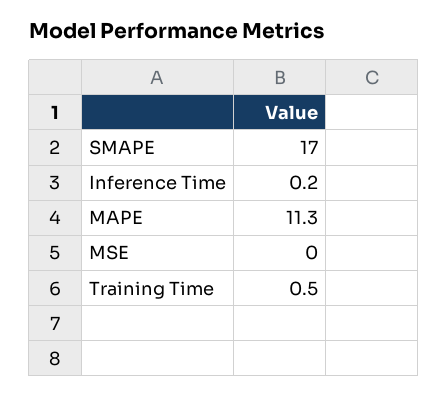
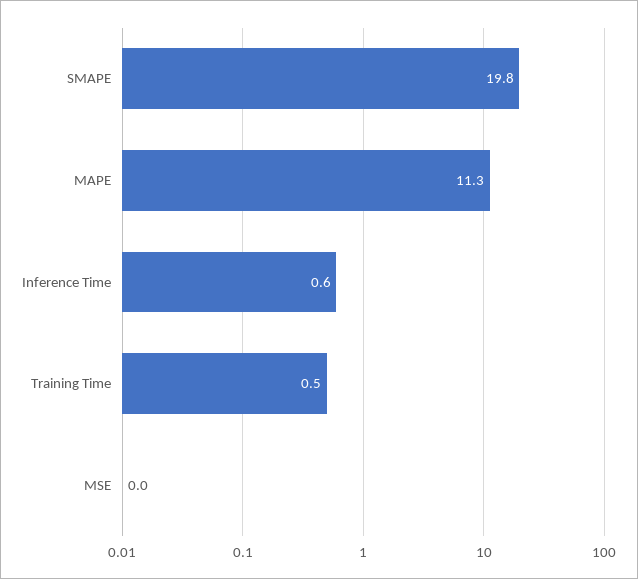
SMAPE: 17 -> 19.8
Inference Time: 0.2 -> 0.6

